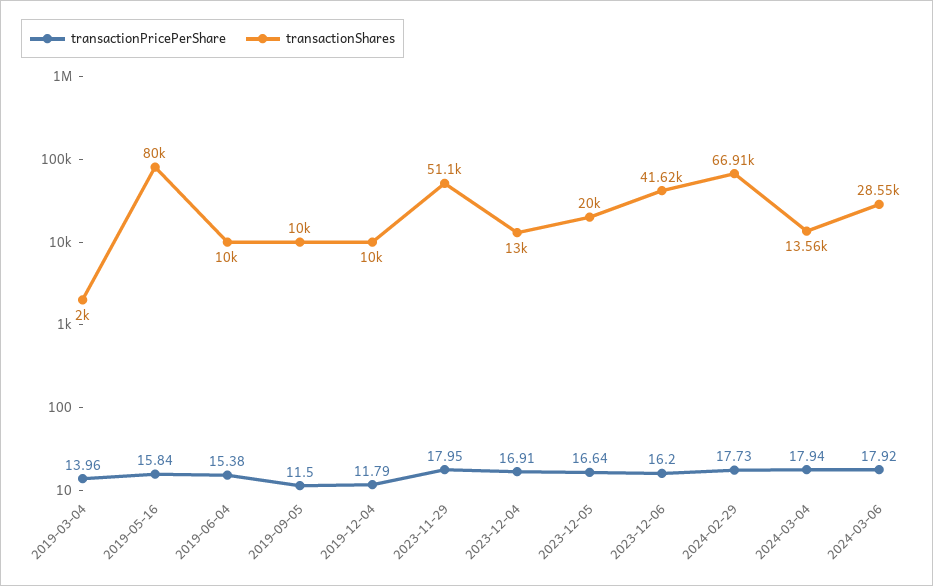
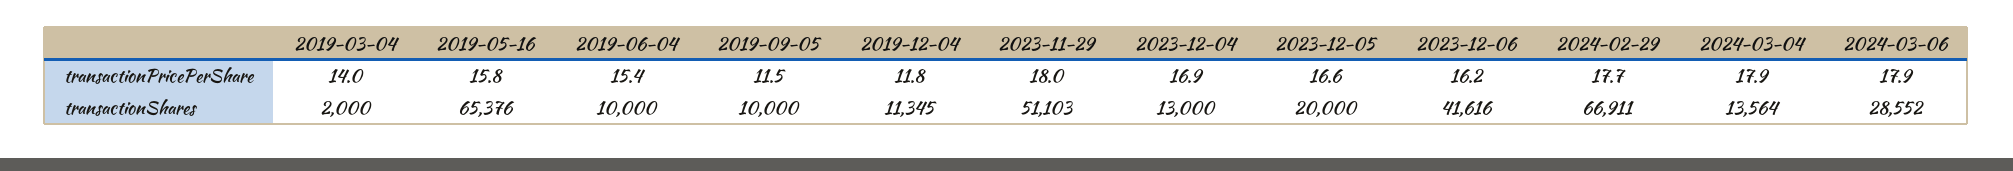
transactionShares, 2019-05-16: 80000 -> 65376
transactionShares, 2019-12-04: 10000 -> 11345

